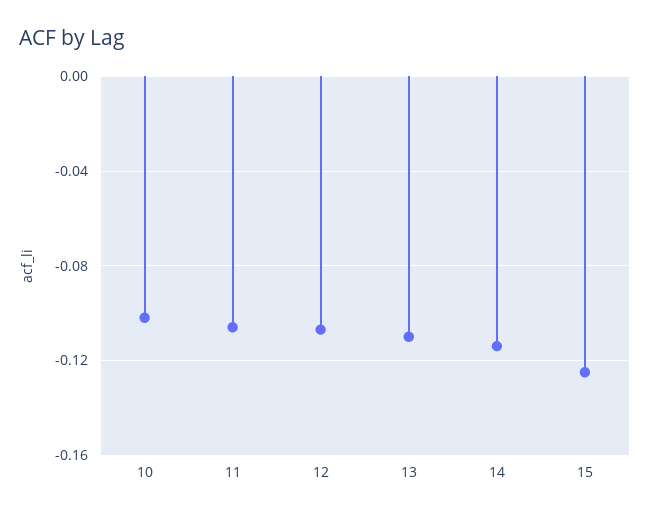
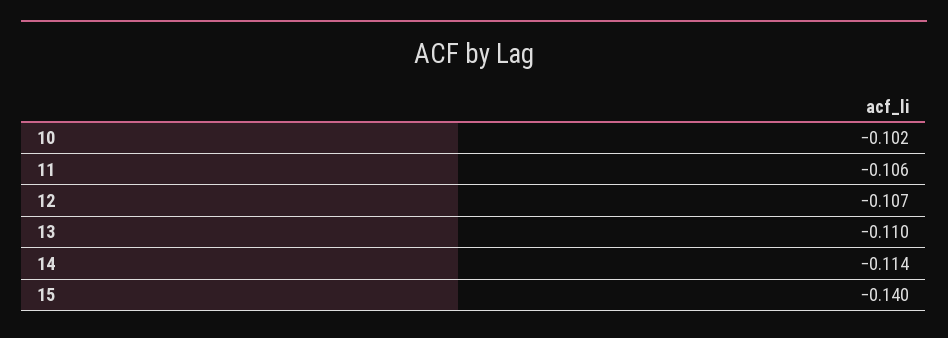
15: -0.125 -> -0.14

